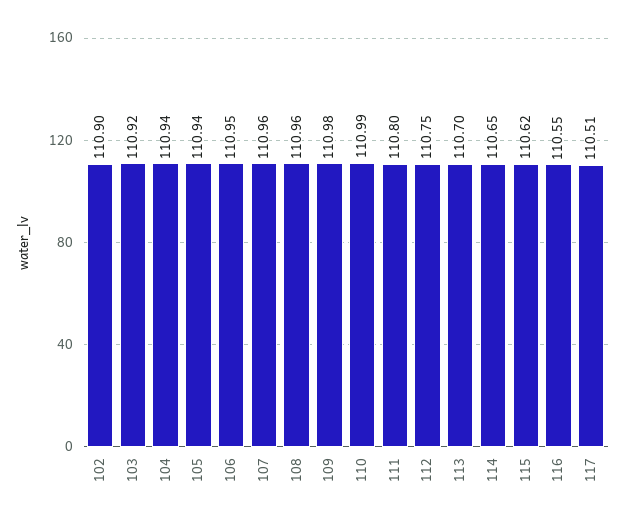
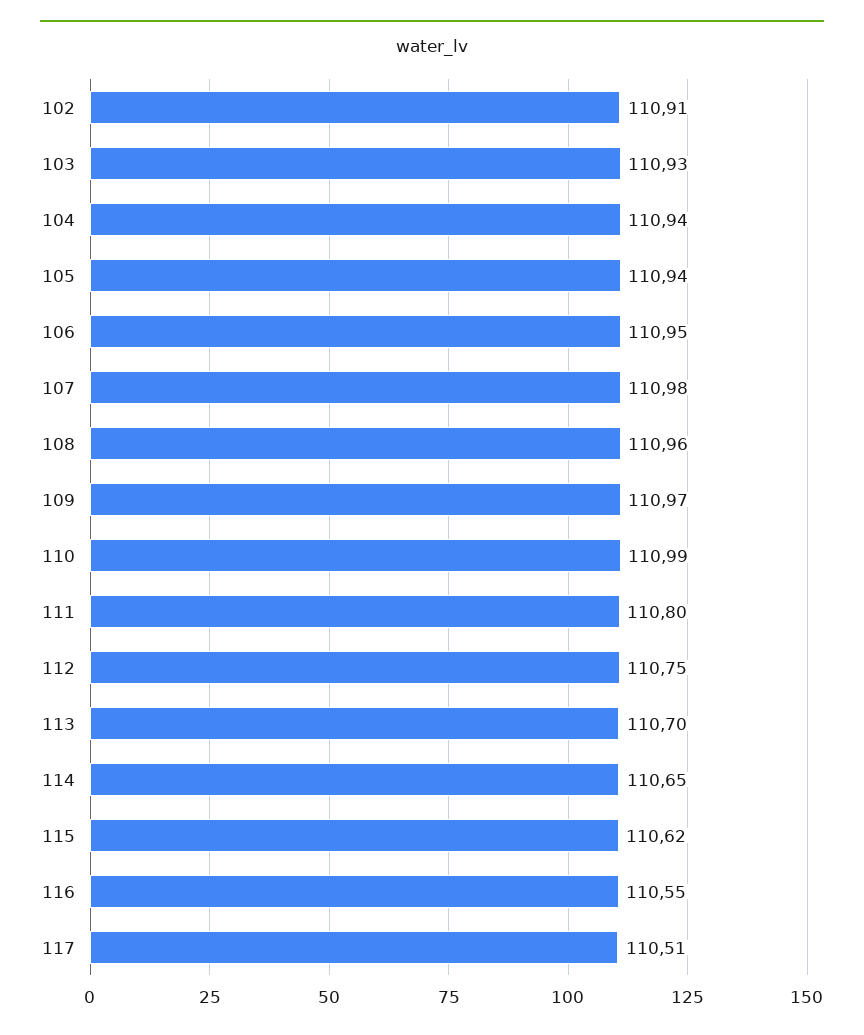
102: 110.9 -> 110.91
103: 110.92 -> 110.93
107: 110.96 -> 110.98
109: 110.98 -> 110.97

